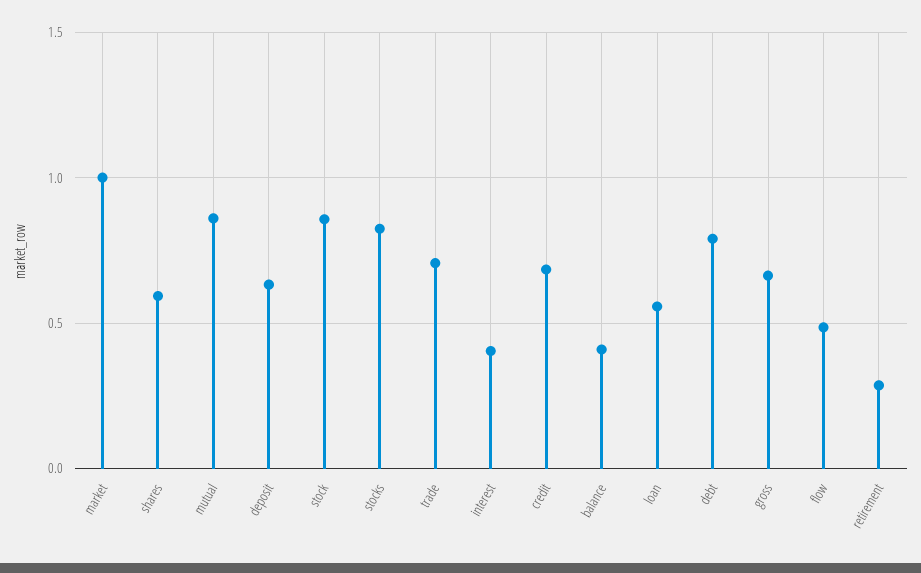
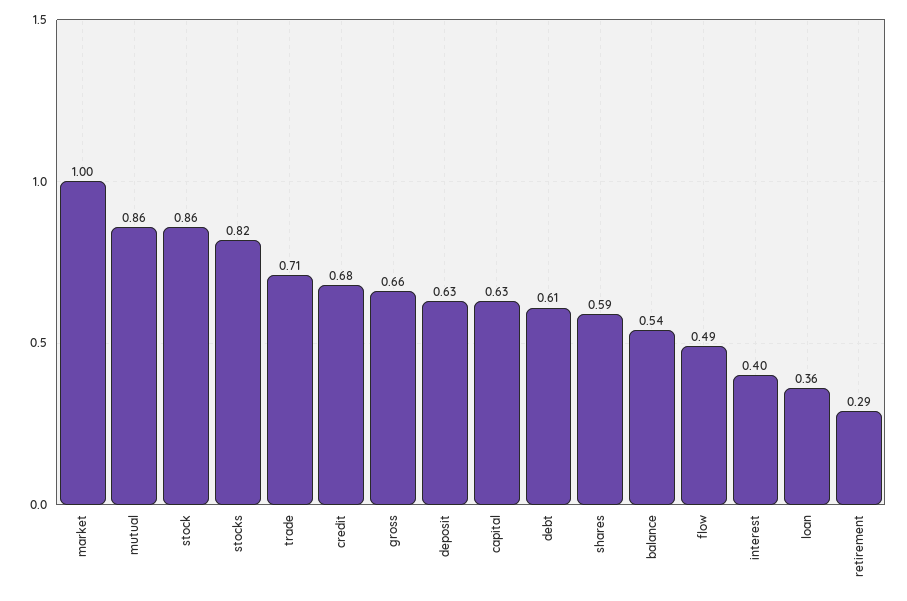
balance: 0.4 -> 0.54
loan: 0.55 -> 0.36
debt: 0.8 -> 0.61
capital: none -> 0.63

